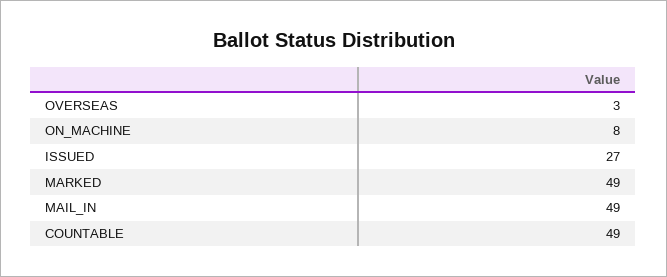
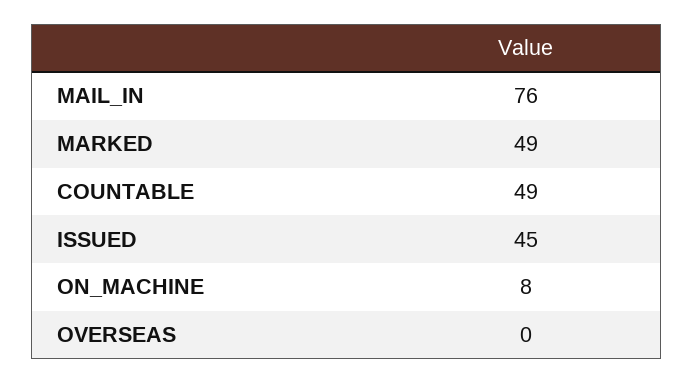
OVERSEAS: 3 -> 0
ISSUED: 27 -> 45
MAIL_IN: 49 -> 76

